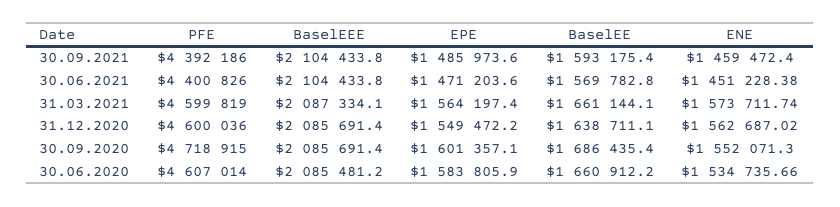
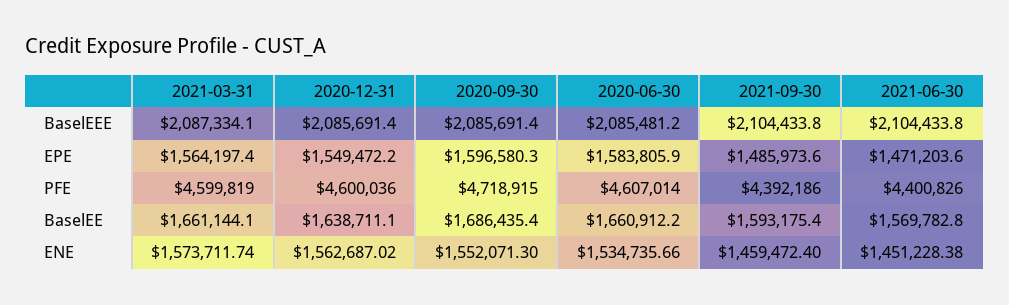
EPE, 30.09.2020: 1601357.1 -> 1596580.3

